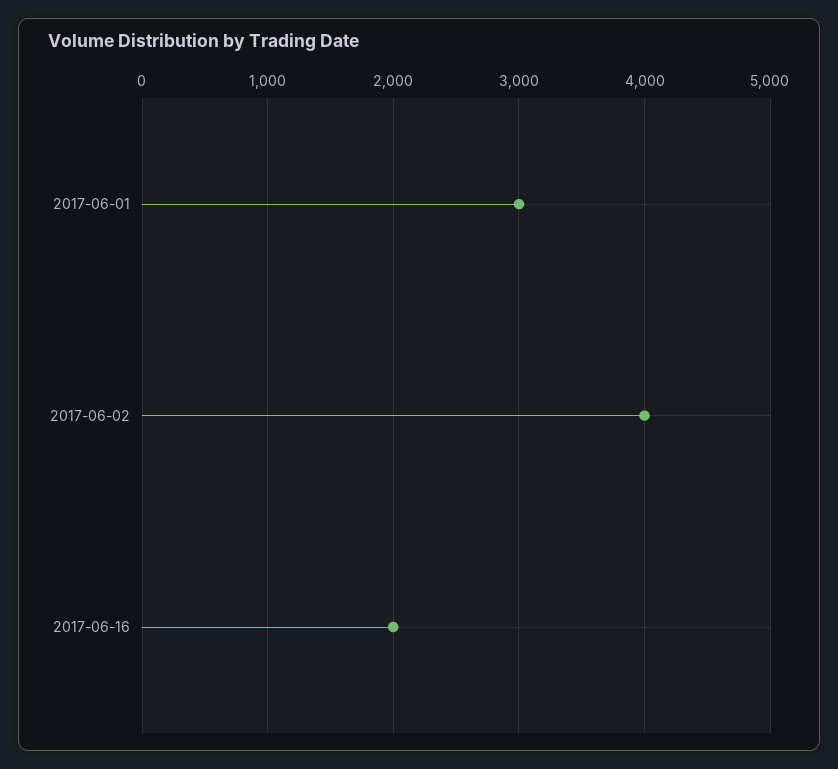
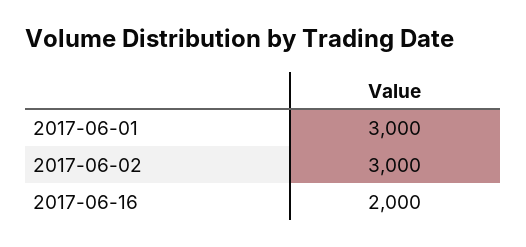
2017-06-02: 4000 -> 3000

